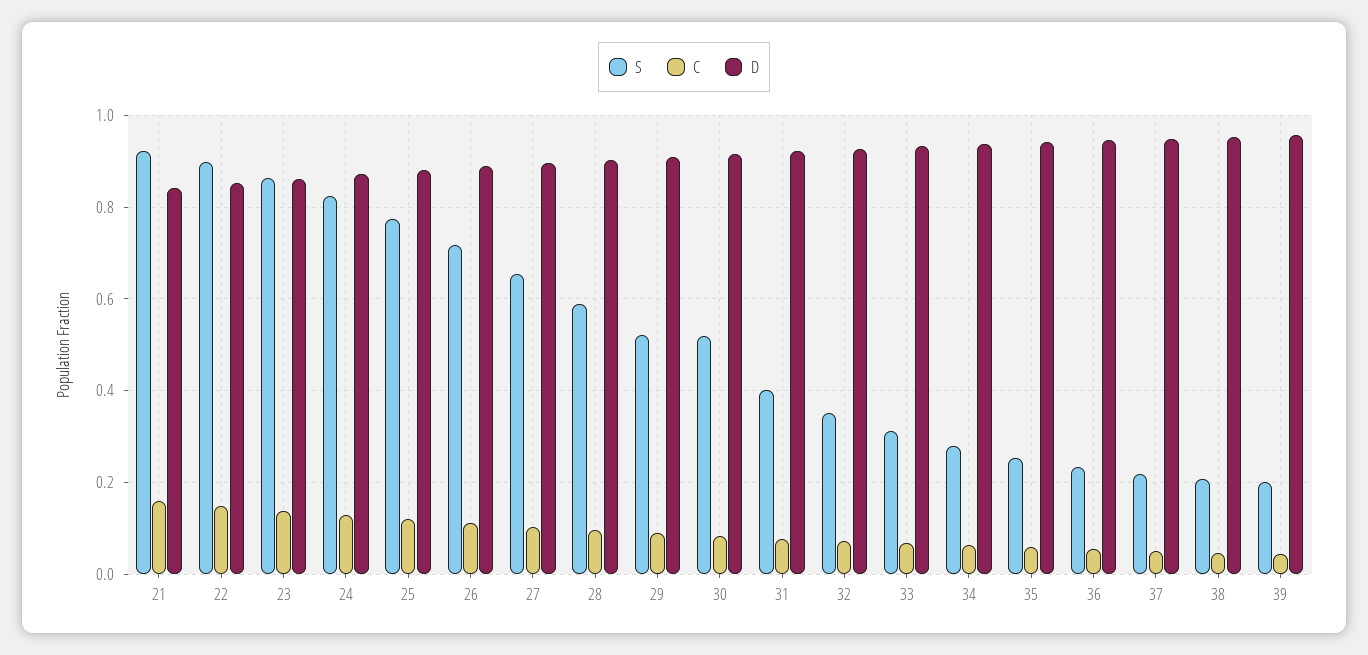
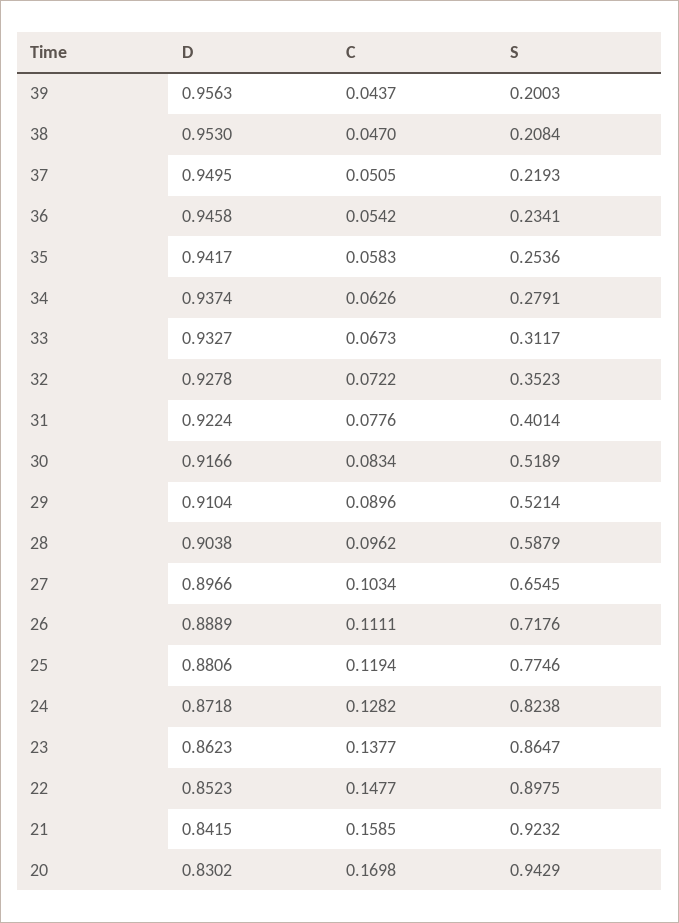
D, 20: none -> 0.8302
C, 20: none -> 0.1698
S, 20: none -> 0.9429

